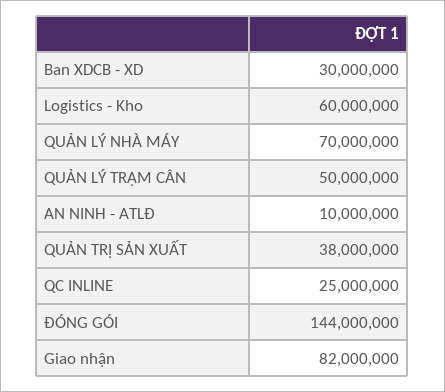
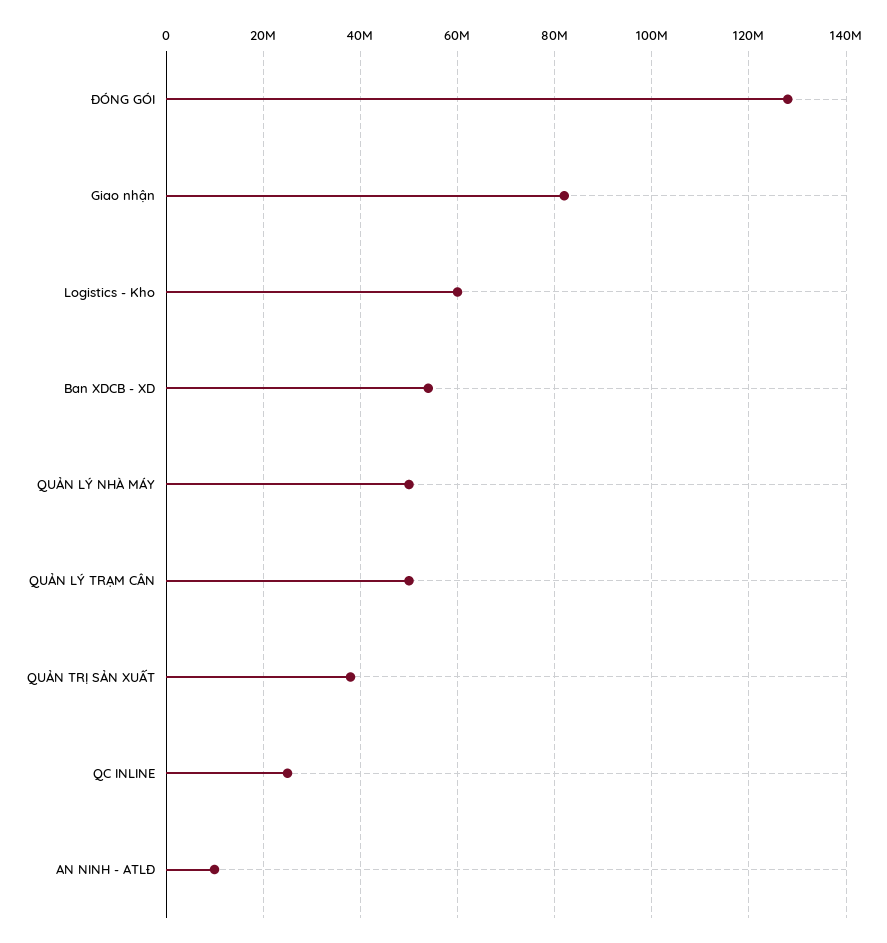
Ban XDCB - XD: 30000000 -> 54000000
QUẢN LÝ NHÀ MÁY: 70000000 -> 50000000
ĐÓNG GÓI: 144000000 -> 128000000

